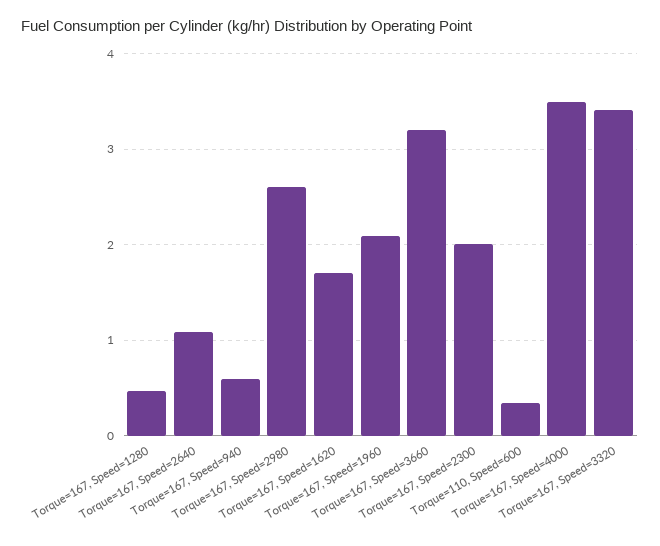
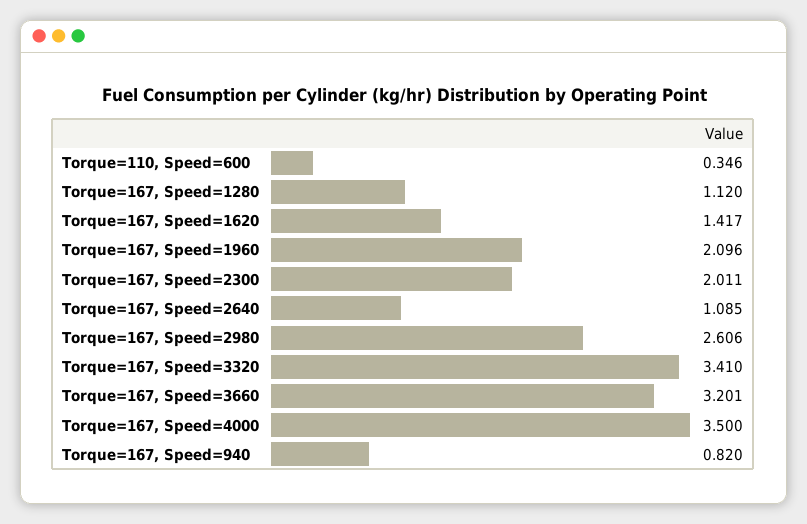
Torque=167, Speed=1280: 0.5 -> 1.12
Torque=167, Speed=940: 0.6 -> 0.82
Torque=167, Speed=1620: 1.7 -> 1.417

